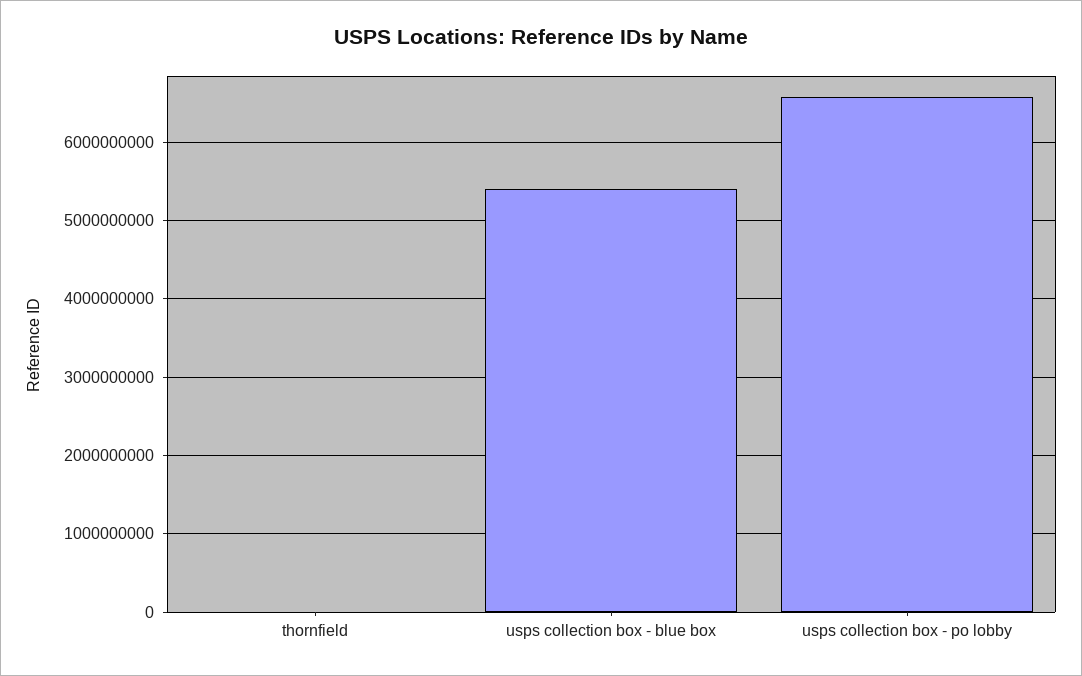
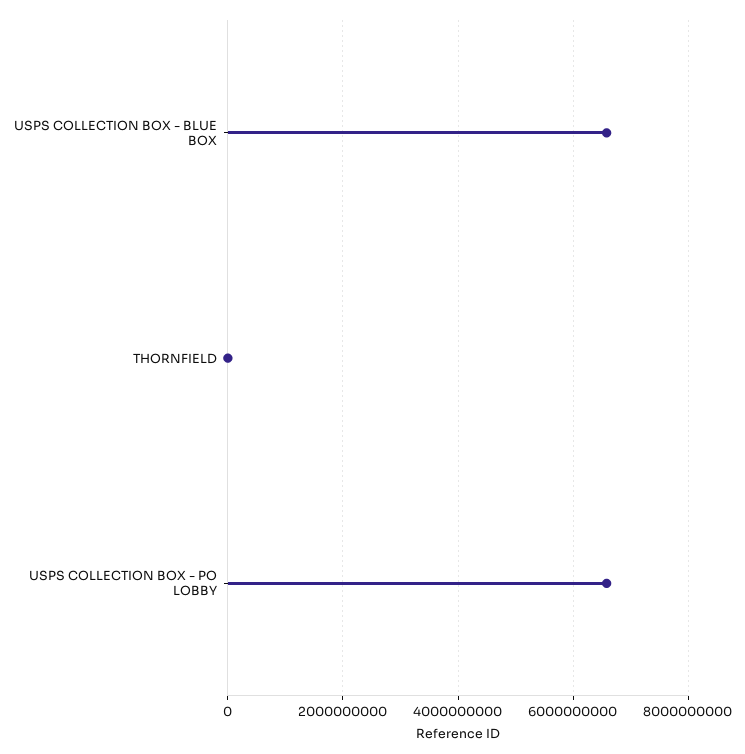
usps collection box - blue box: 5400000000 -> 6600000000

